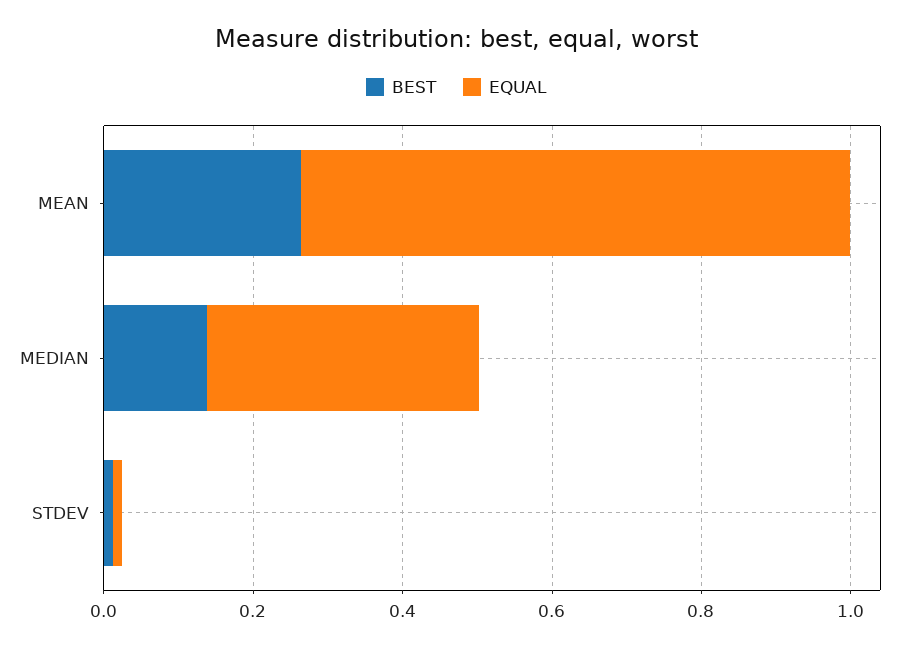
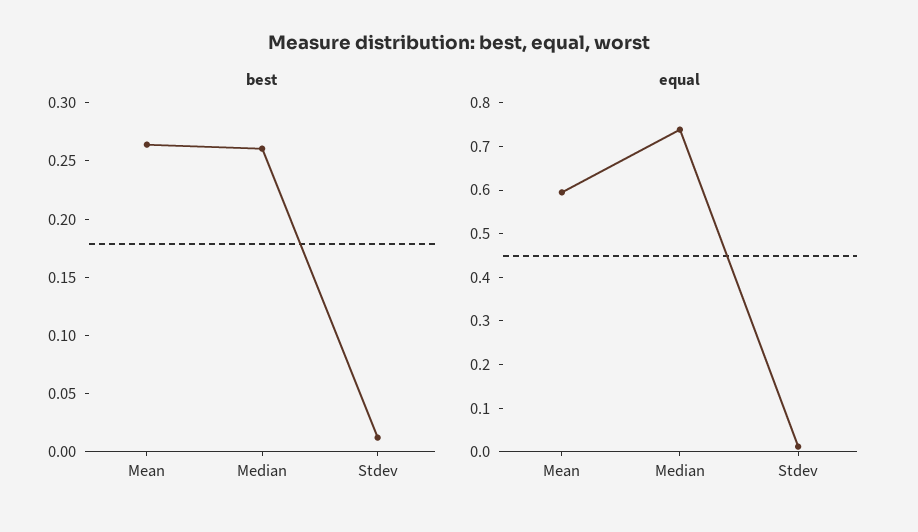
EQUAL, MEAN: 0.75 -> 0.6
BEST, MEDIAN: 0.15 -> 0.26
EQUAL, MEDIAN: 0.35 -> 0.74

